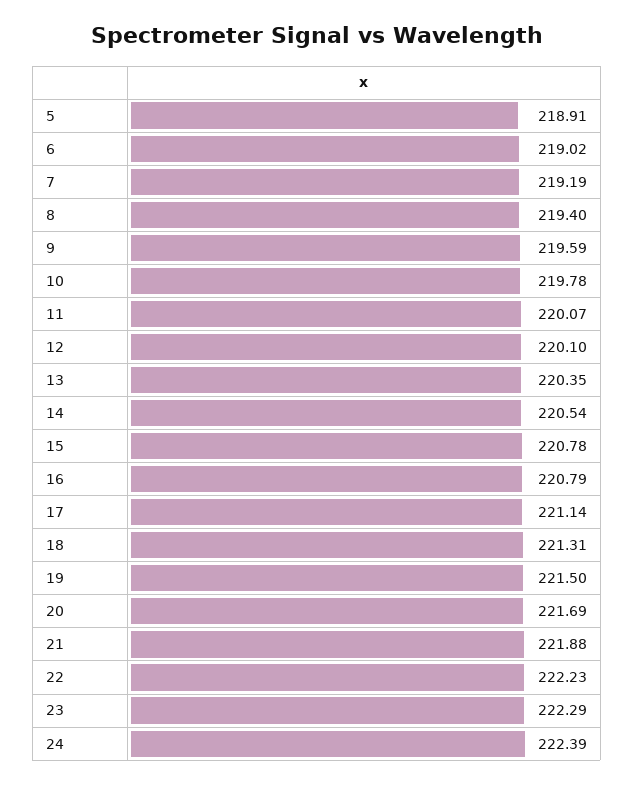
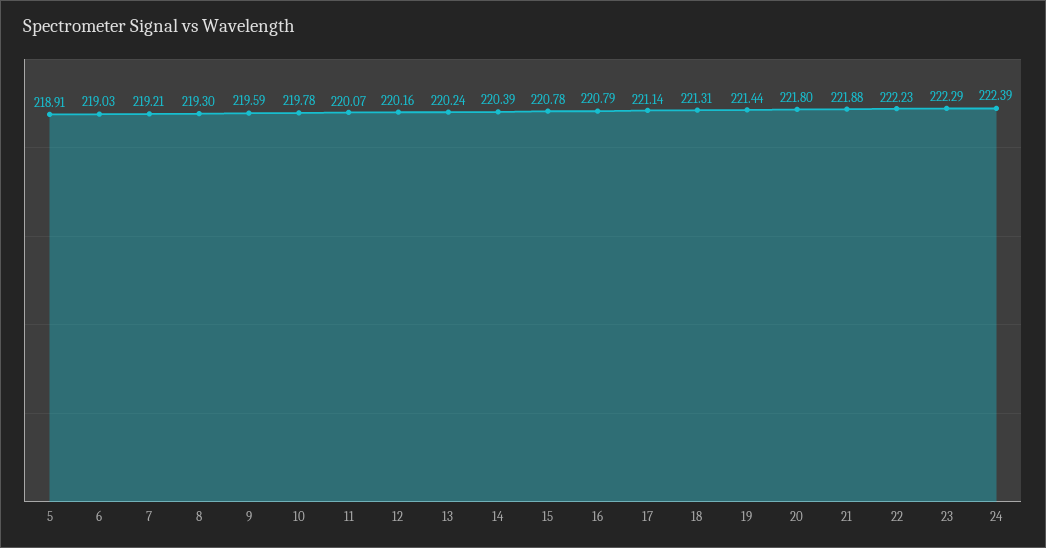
6: 219.02 -> 219.03
7: 219.19 -> 219.21
8: 219.4 -> 219.3
12: 220.1 -> 220.16
13: 220.35 -> 220.24
14: 220.54 -> 220.39
19: 221.5 -> 221.44
20: 221.69 -> 221.8

